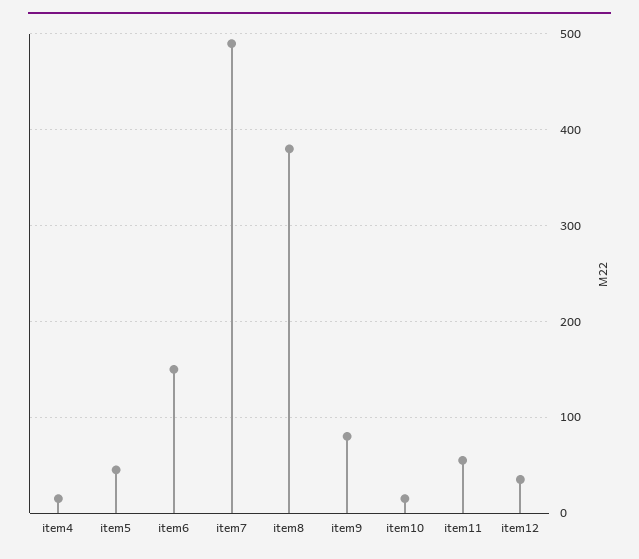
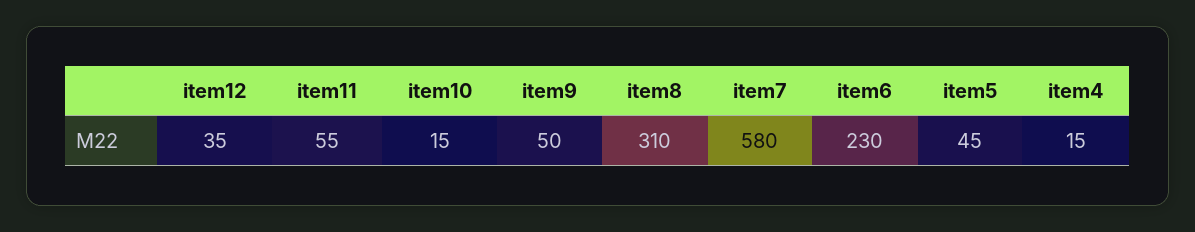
item6: 150 -> 230
item7: 490 -> 580
item8: 380 -> 310
item9: 80 -> 50

